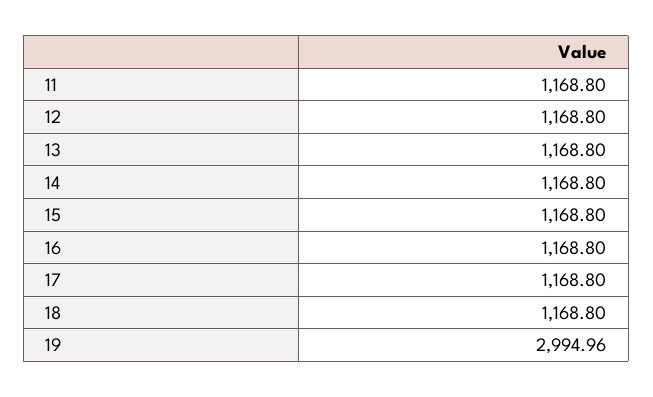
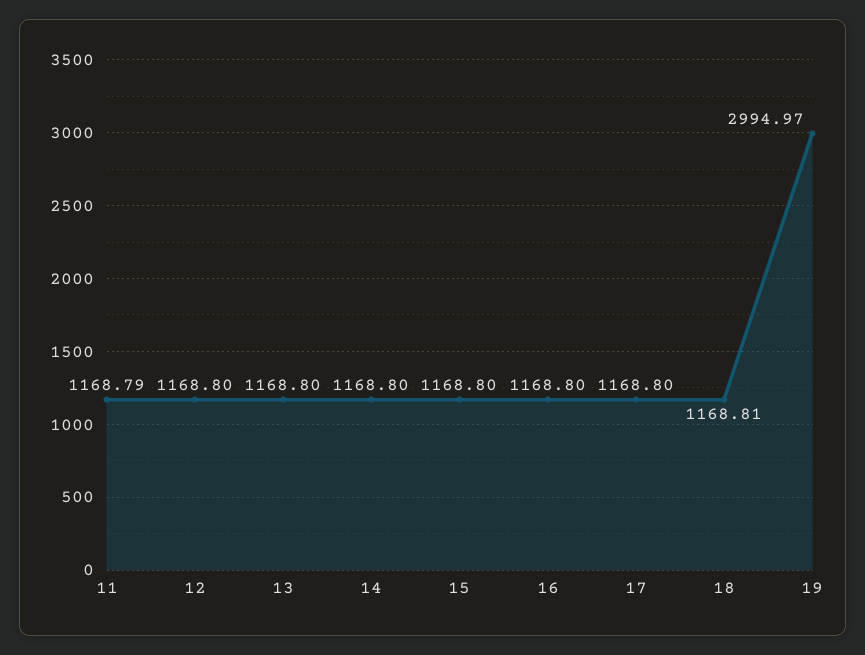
11: 1168.8 -> 1168.79
18: 1168.8 -> 1168.81
19: 2994.96 -> 2994.97

